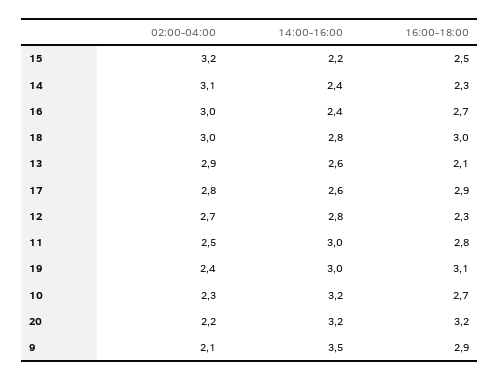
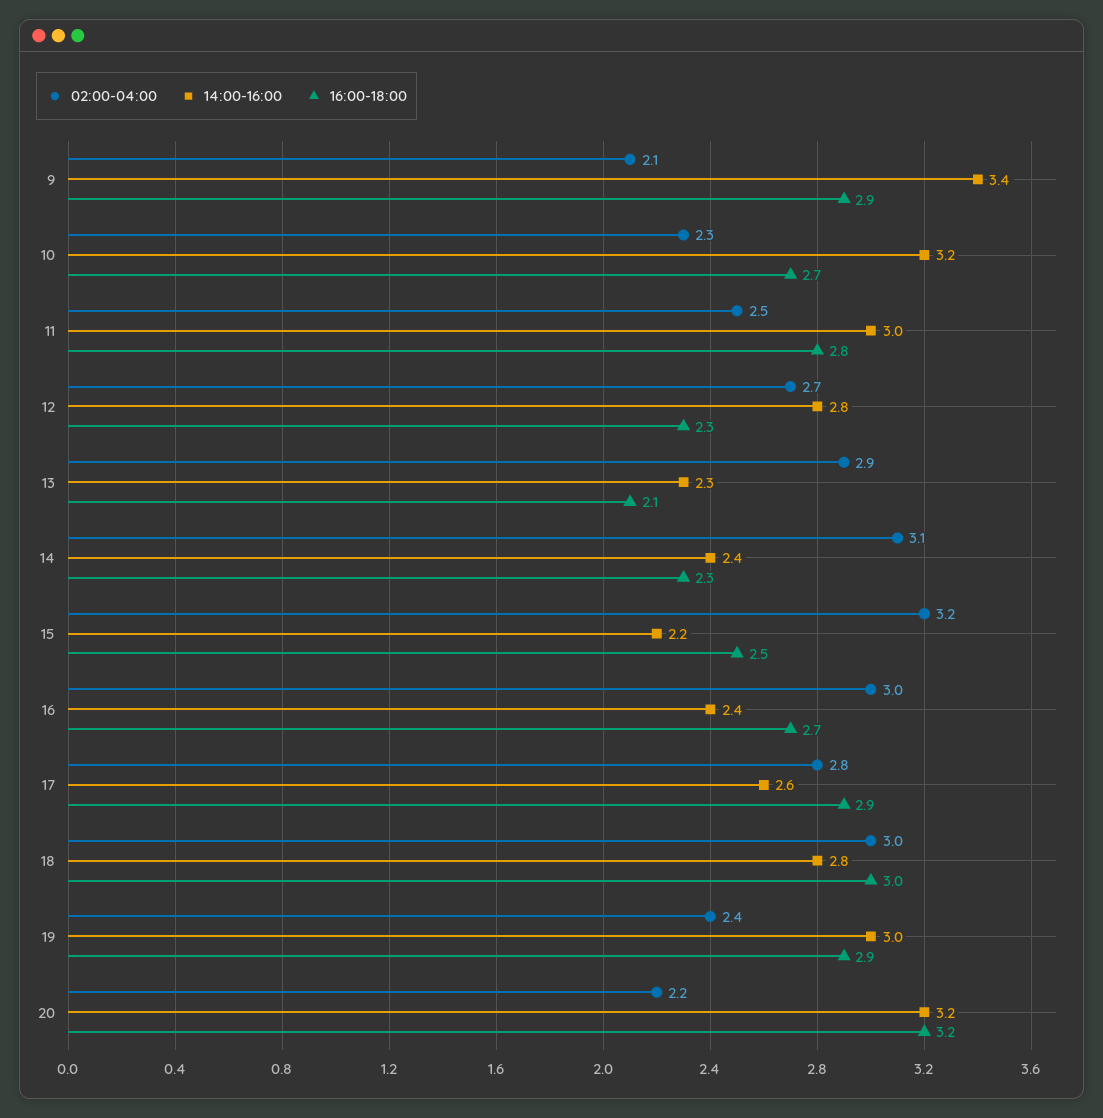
14:00-16:00, 13: 2.6 -> 2.3
16:00-18:00, 19: 3.1 -> 2.9
14:00-16:00, 9: 3.5 -> 3.4

